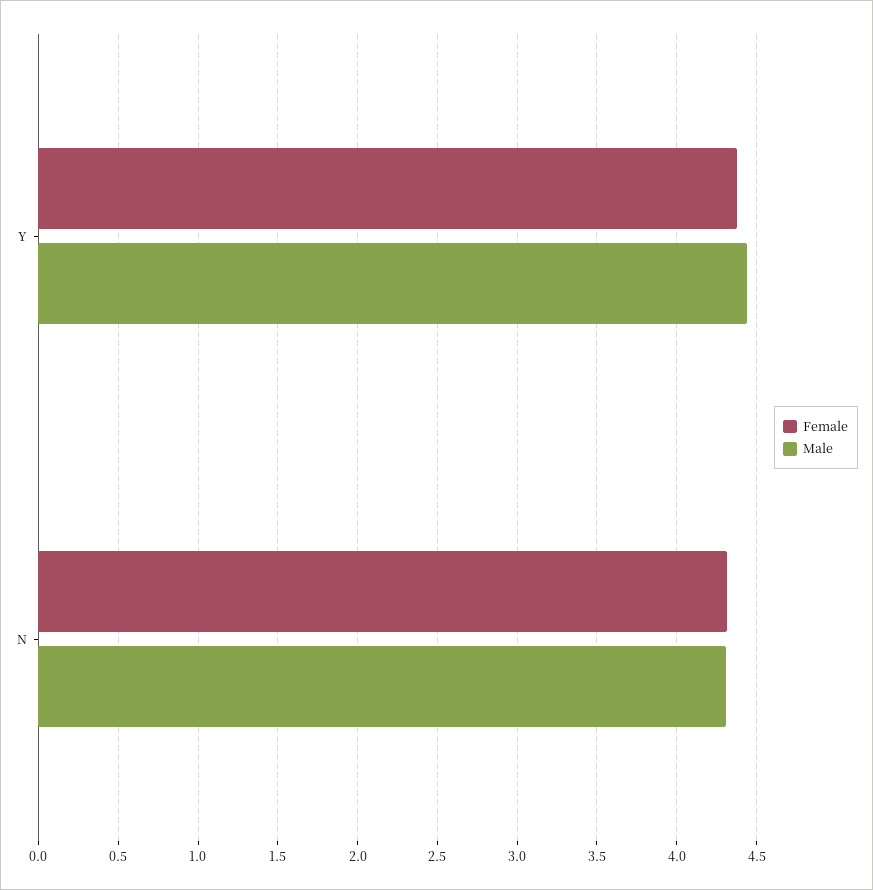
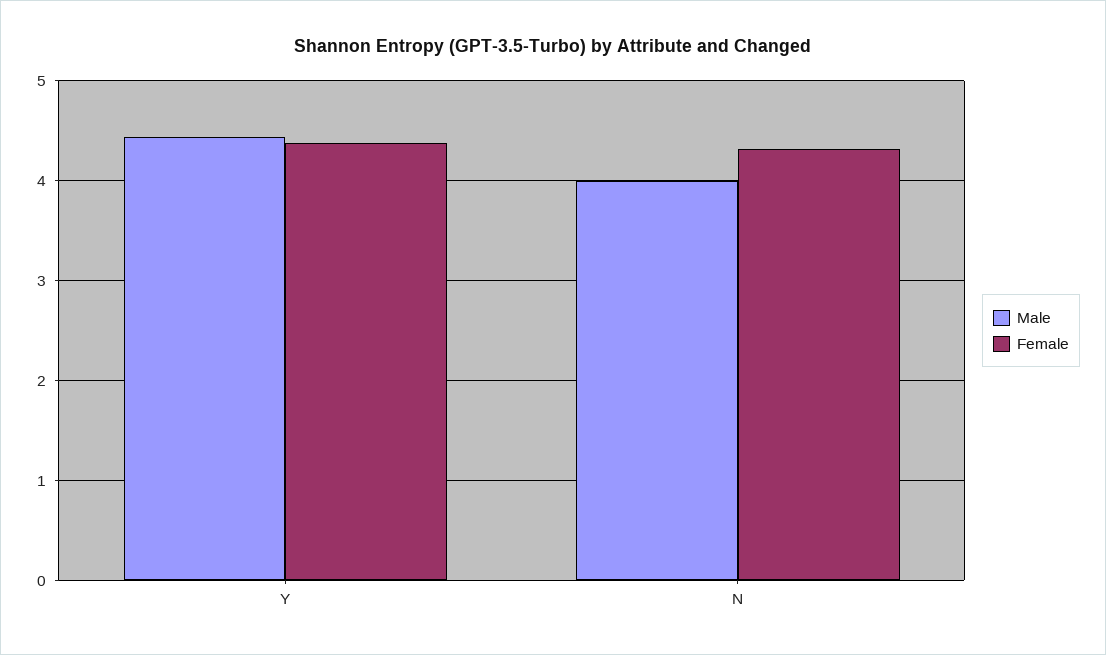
Male, N: 4.3 -> 4

